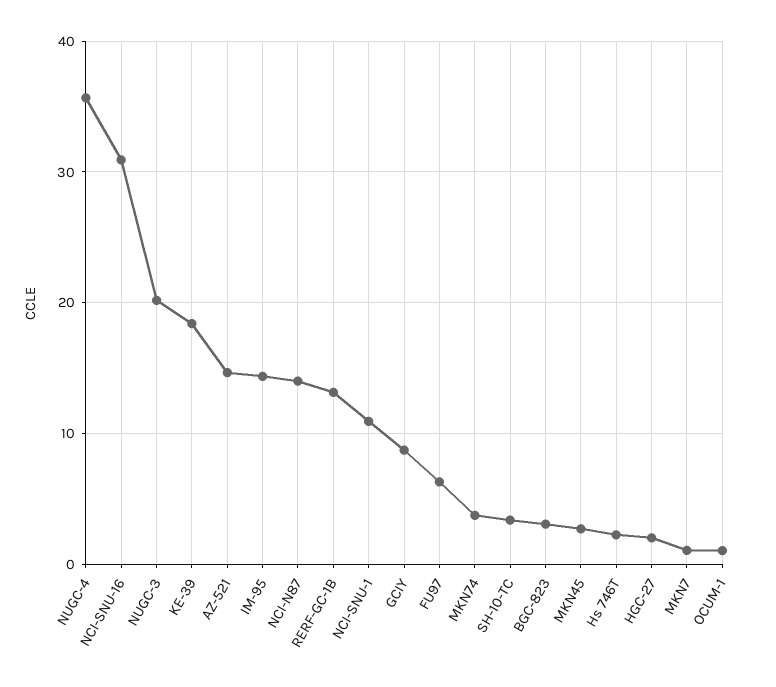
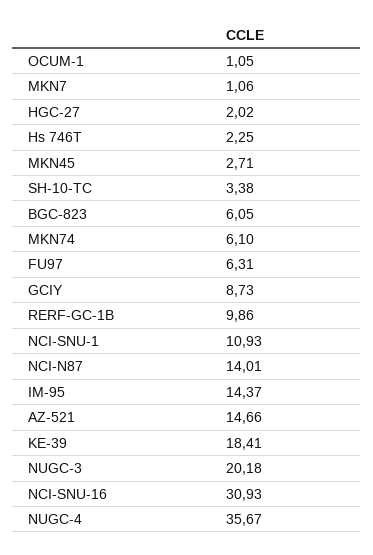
RERF-GC-1B: 13 -> 9.86
MKN74: 4 -> 6.1
BGC-823: 3 -> 6.05

